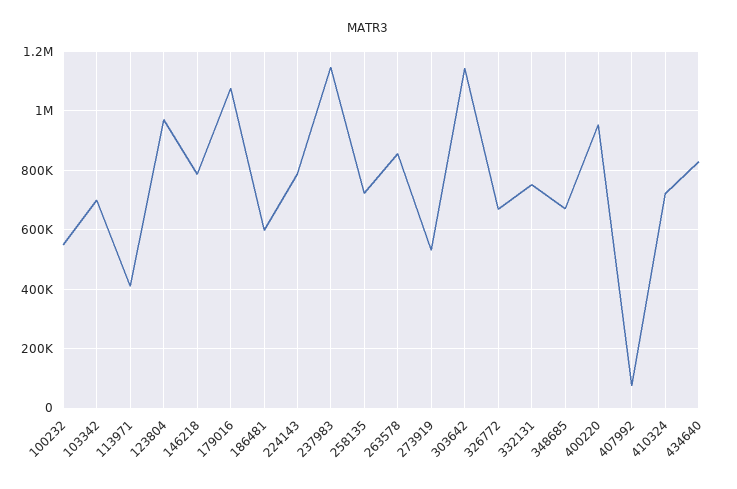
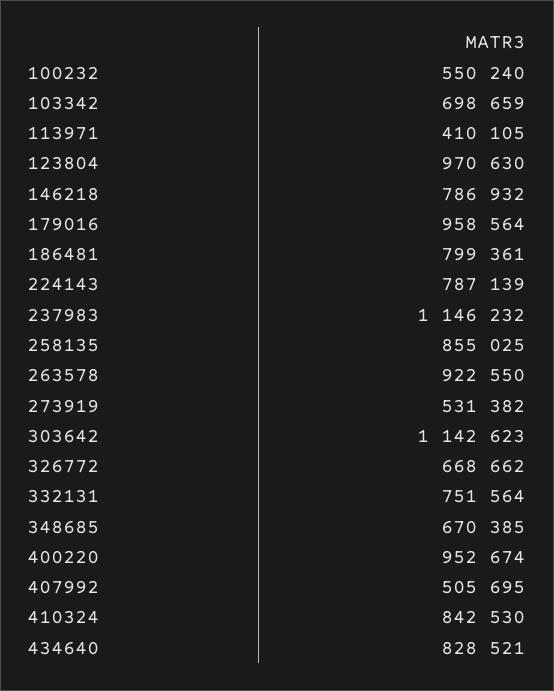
179016: 1075000 -> 958564
186481: 600000 -> 799361
258135: 725000 -> 855025
263578: 850000 -> 922550
407992: 75000 -> 505695
410324: 725000 -> 842530

